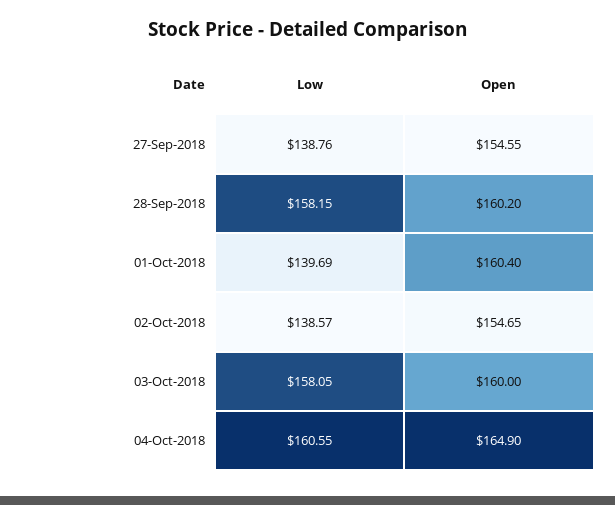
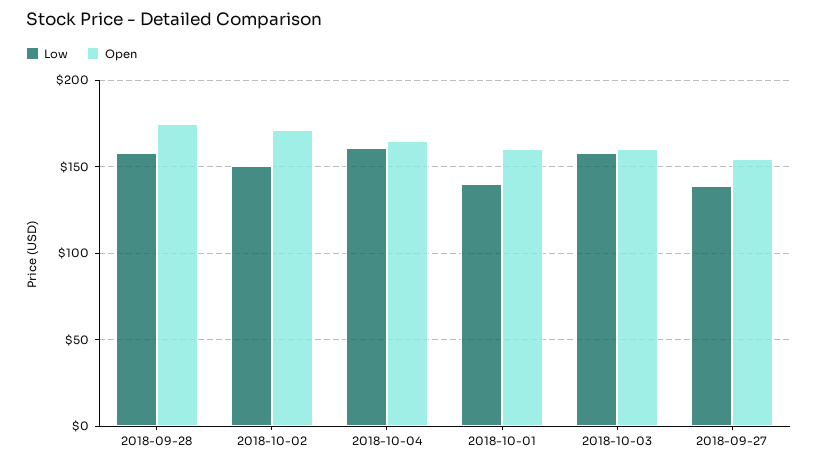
Open, 28-Sep-2018: 160.2 -> 175
Low, 02-Oct-2018: 138.57 -> 150
Open, 02-Oct-2018: 154.65 -> 170

